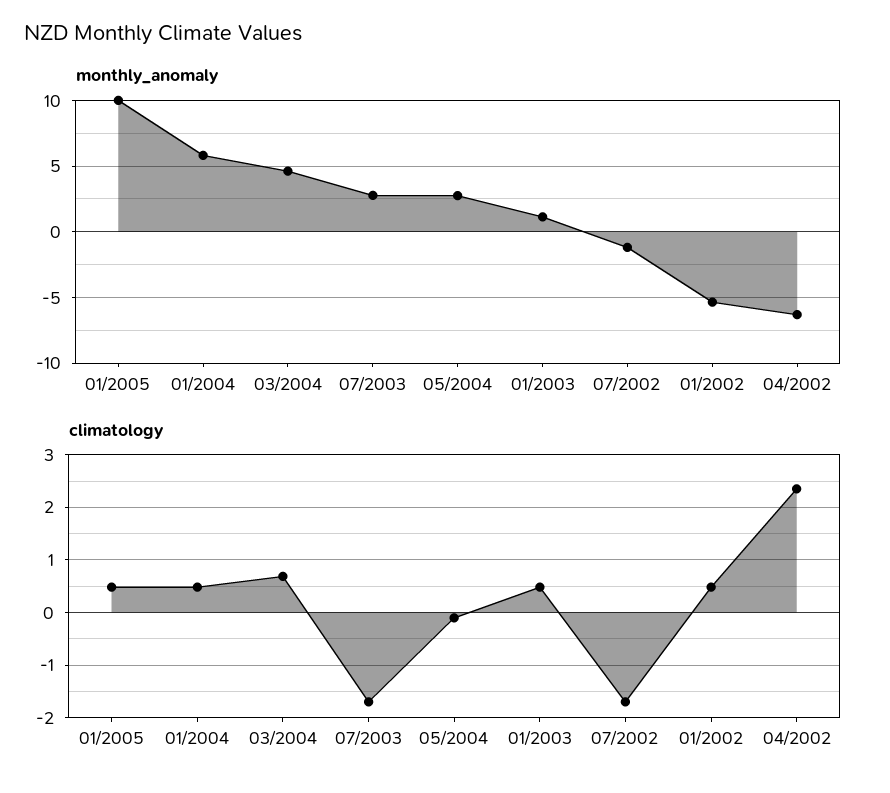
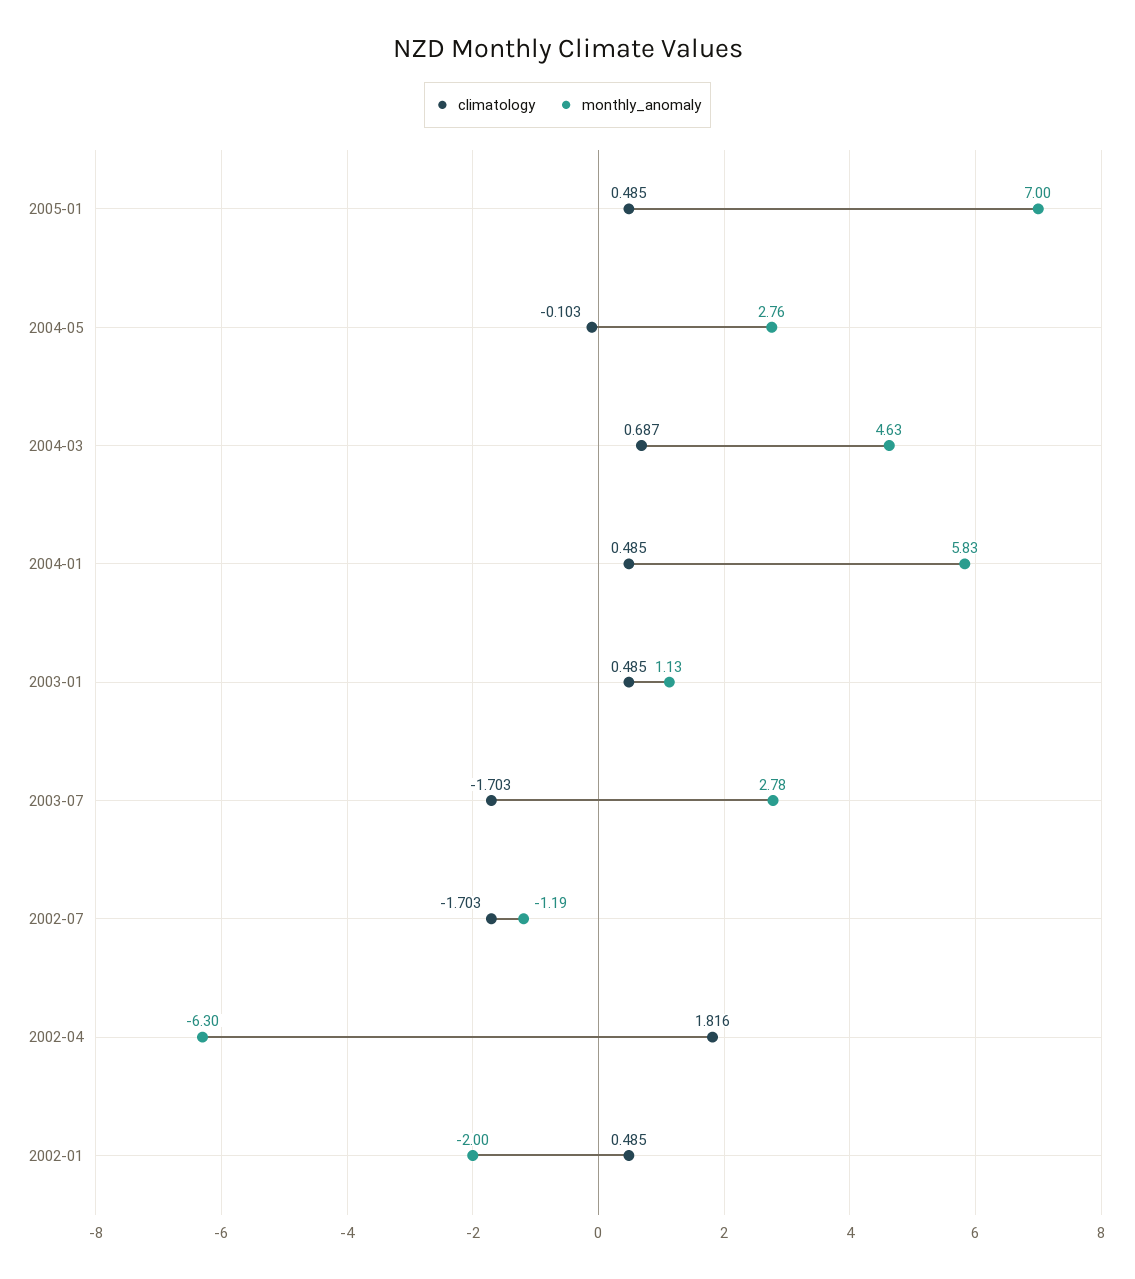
monthly_anomaly, 01/2005: 10 -> 7
monthly_anomaly, 01/2002: -5.5 -> -2
climatology, 04/2002: 2.4 -> 1.816

